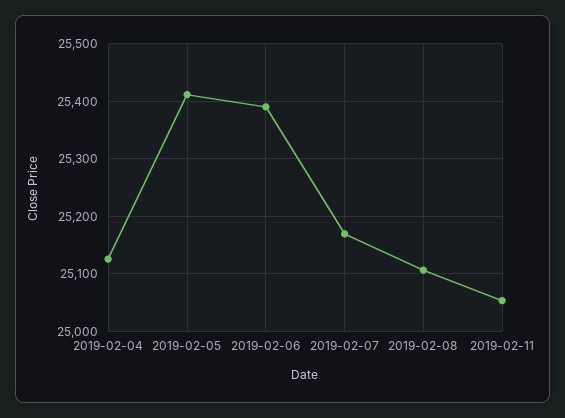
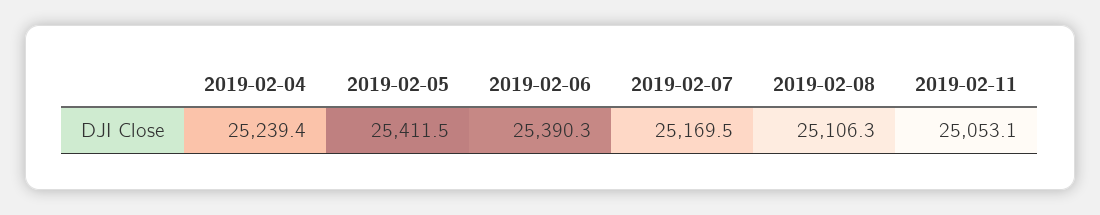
2019-02-04: 25120 -> 25239.4

